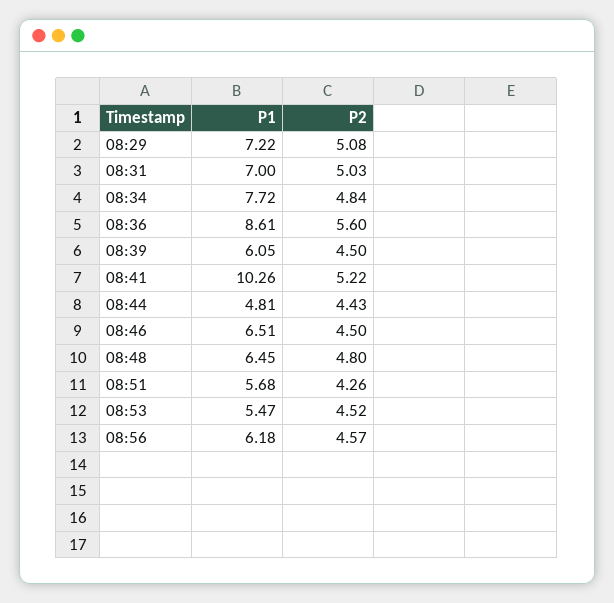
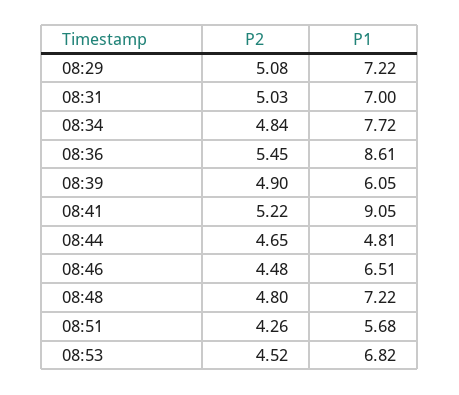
P2, 08:36: 5.6 -> 5.45
P2, 08:39: 4.5 -> 4.9
P1, 08:41: 10.26 -> 9.05
P2, 08:44: 4.43 -> 4.65
P2, 08:46: 4.5 -> 4.48
P1, 08:48: 6.45 -> 7.22
P1, 08:53: 5.47 -> 6.82
P1, 08:56: 6.18 -> none
P2, 08:56: 4.57 -> none

